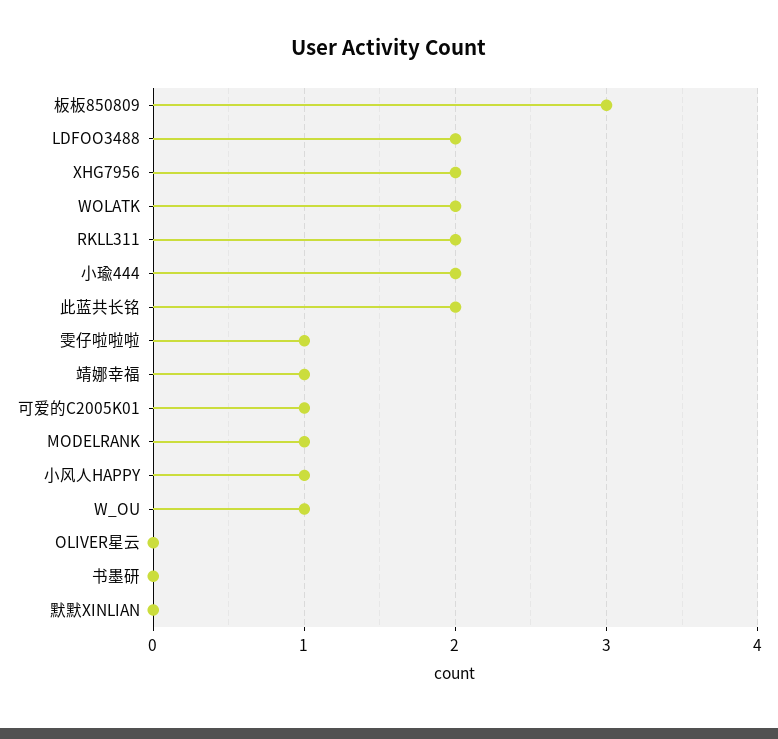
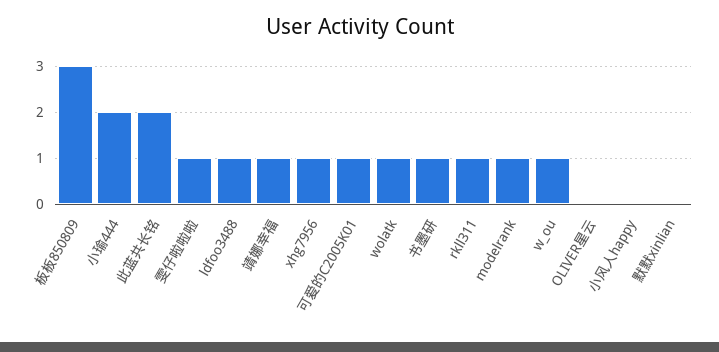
LDFOO3488: 2 -> 1
XHG7956: 2 -> 1
WOLATK: 2 -> 1
RKLL311: 2 -> 1
小风人HAPPY: 1 -> 0
书墨研: 0 -> 1

